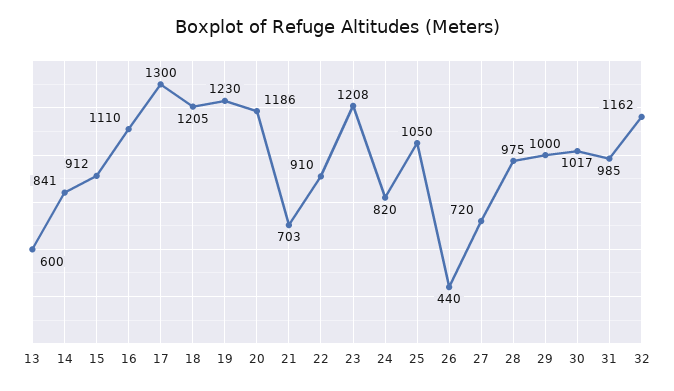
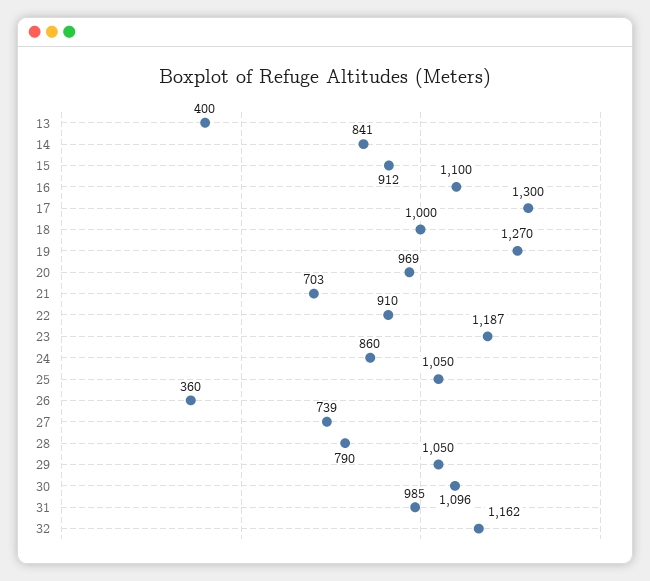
13: 600 -> 400
16: 1110 -> 1100
18: 1205 -> 1000
19: 1230 -> 1270
20: 1186 -> 969
23: 1208 -> 1187
24: 820 -> 860
26: 440 -> 360
27: 720 -> 739
28: 975 -> 790
29: 1000 -> 1050
30: 1017 -> 1096

